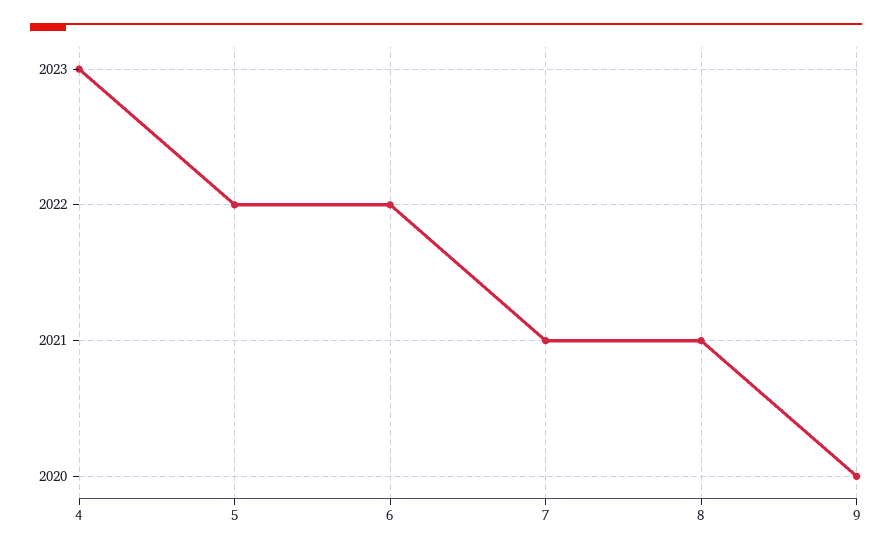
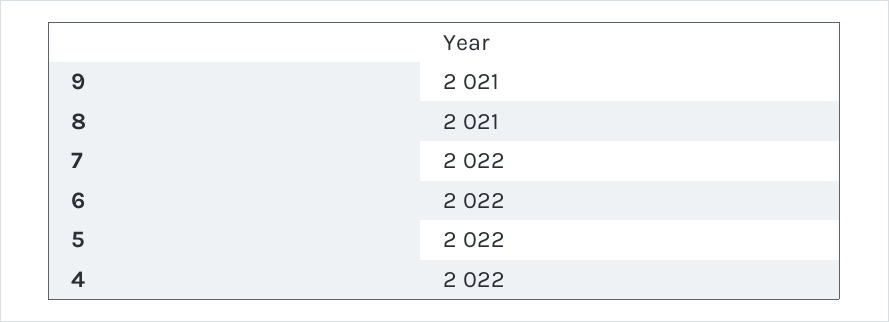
4: 2023 -> 2022
7: 2021 -> 2022
9: 2020 -> 2021

